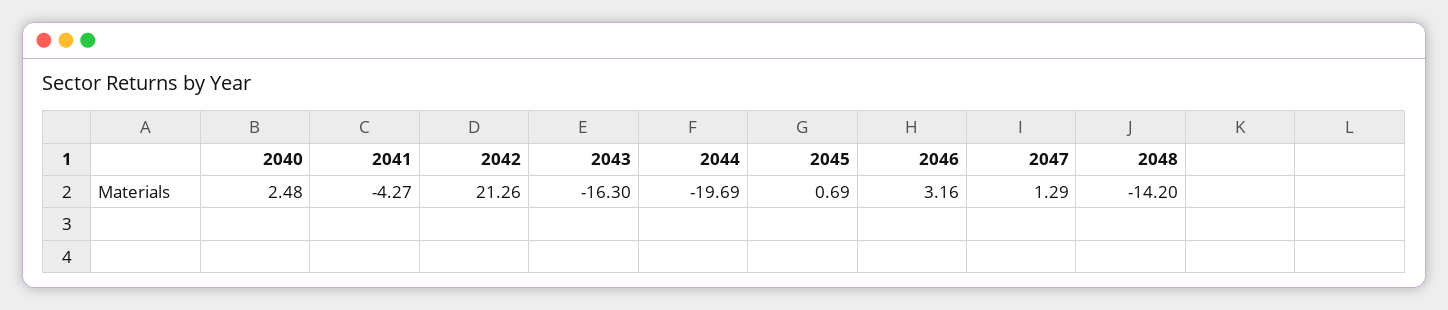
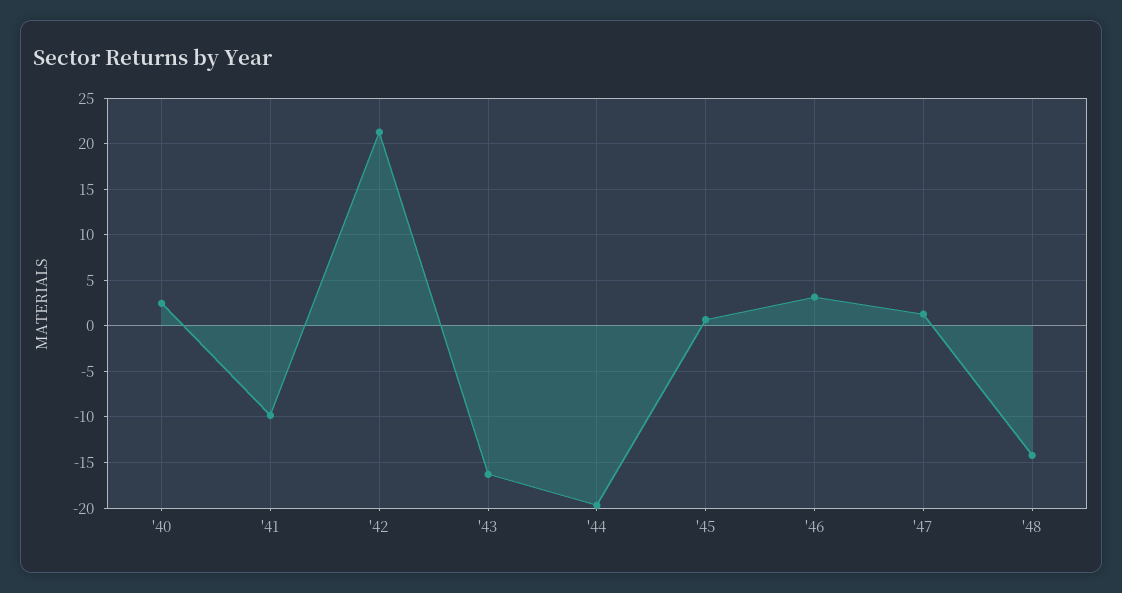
2041: -4.27 -> -10

